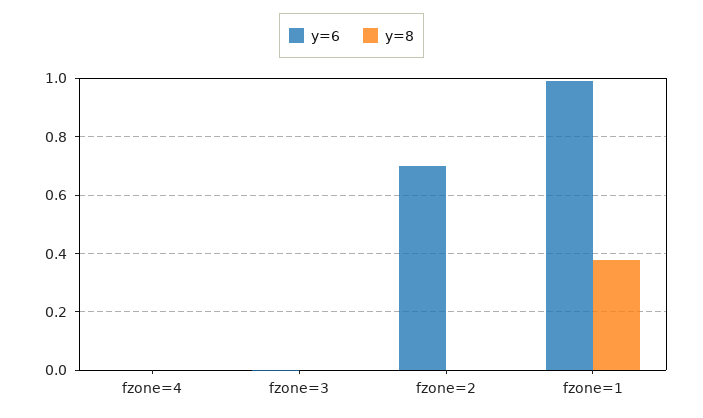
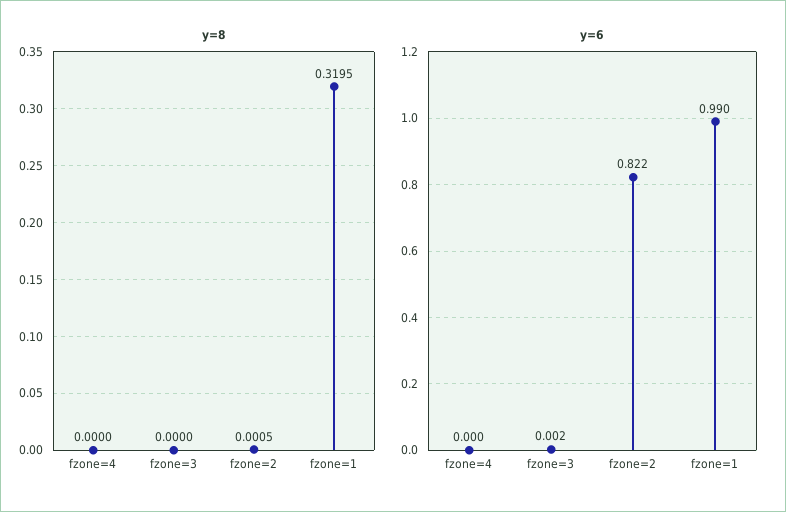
y=6, fzone=2: 0.7 -> 0.822
y=8, fzone=1: 0.375 -> 0.3195

